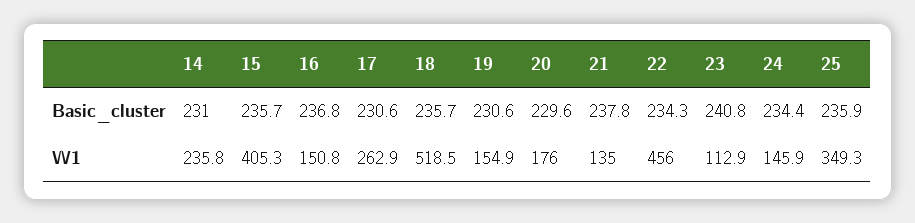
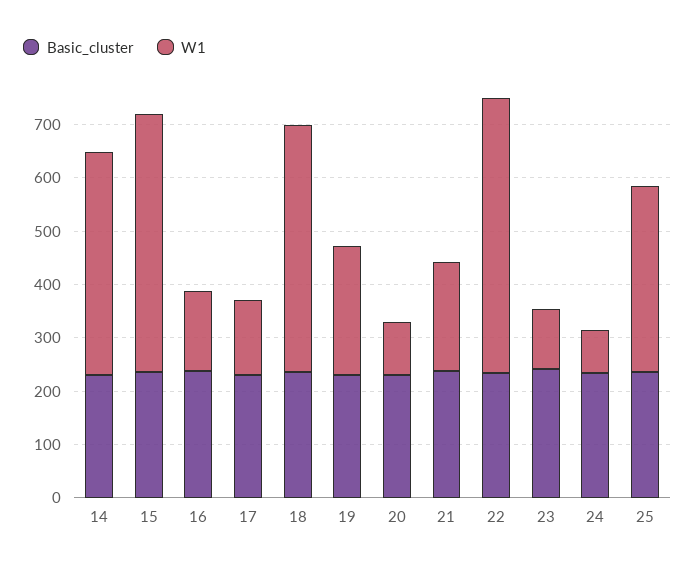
W1, 14: 235.8 -> 420
W1, 15: 405.3 -> 480
W1, 17: 262.9 -> 140
W1, 18: 518.5 -> 460
W1, 19: 154.9 -> 240
W1, 20: 176 -> 100
W1, 21: 135 -> 200
W1, 22: 456 -> 520
W1, 24: 145.9 -> 80

